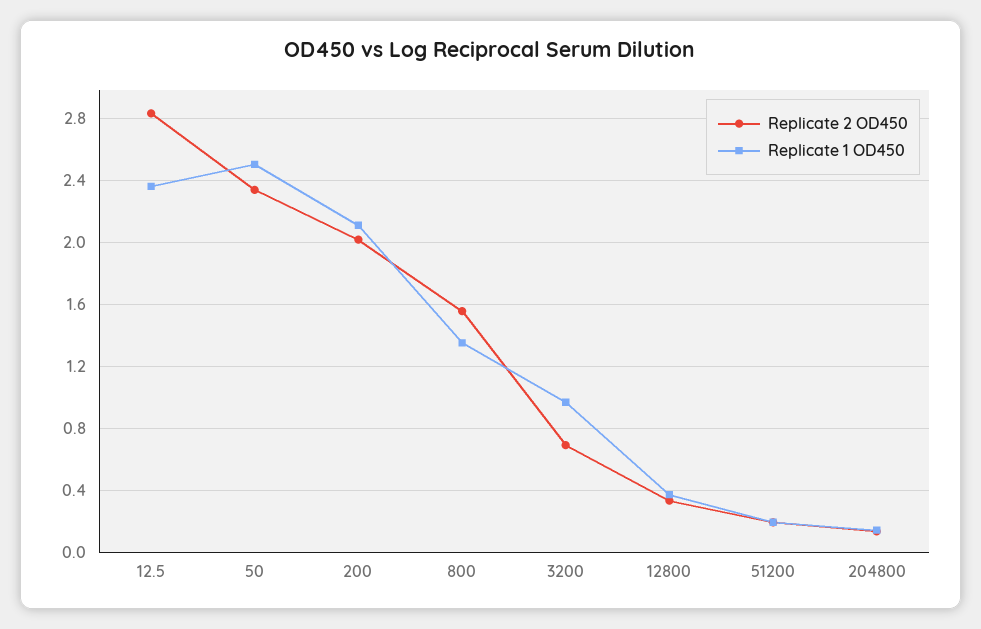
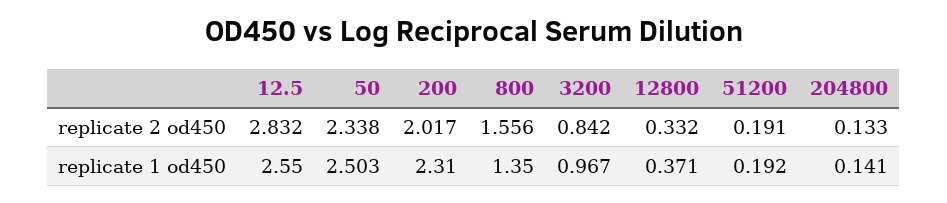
Replicate 1 OD450, 12.5: 2.35 -> 2.55
Replicate 1 OD450, 200: 2.1 -> 2.31
Replicate 2 OD450, 3200: 0.7 -> 0.842

